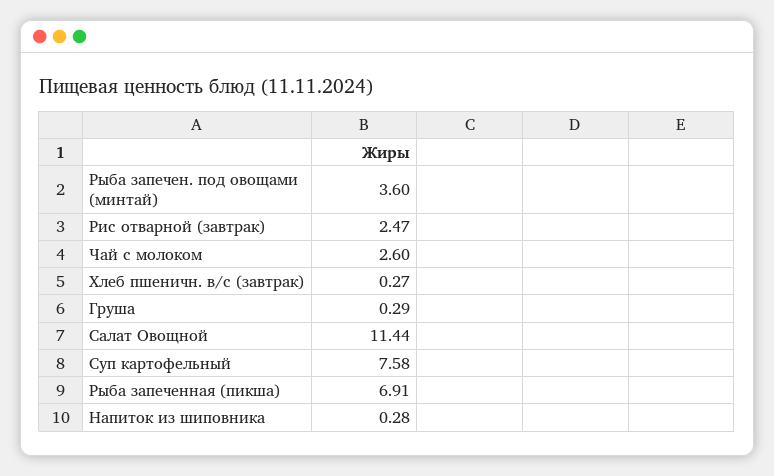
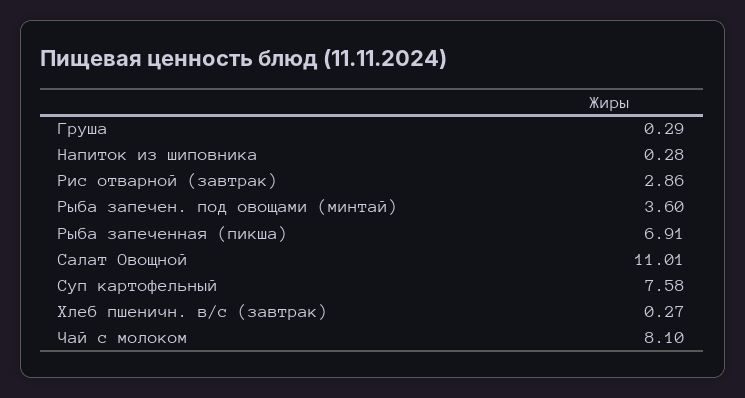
Рис отварной (завтрак): 2.47 -> 2.86
Чай с молоком: 2.6 -> 8.1
Салат Овощной: 11.44 -> 11.01

